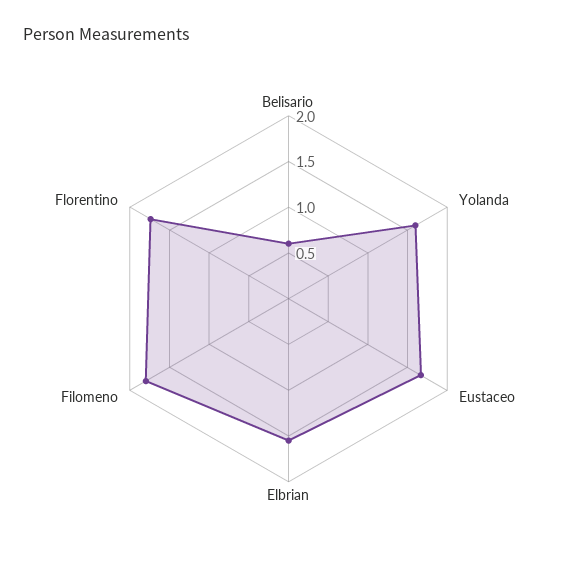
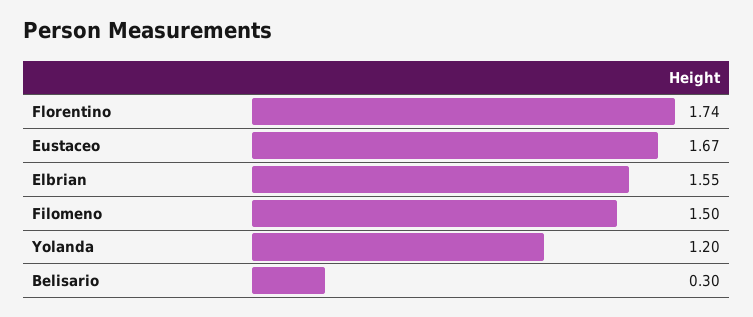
Belisario: 0.6 -> 0.3
Yolanda: 1.6 -> 1.2
Filomeno: 1.8 -> 1.5

